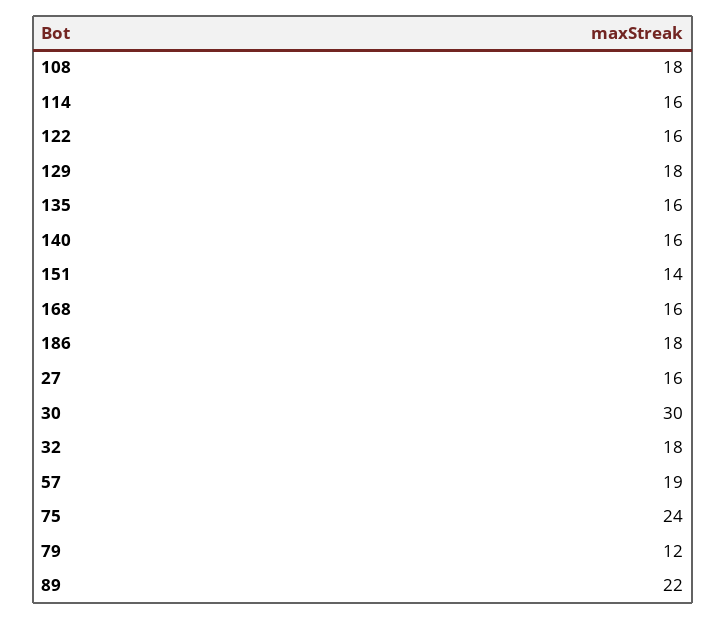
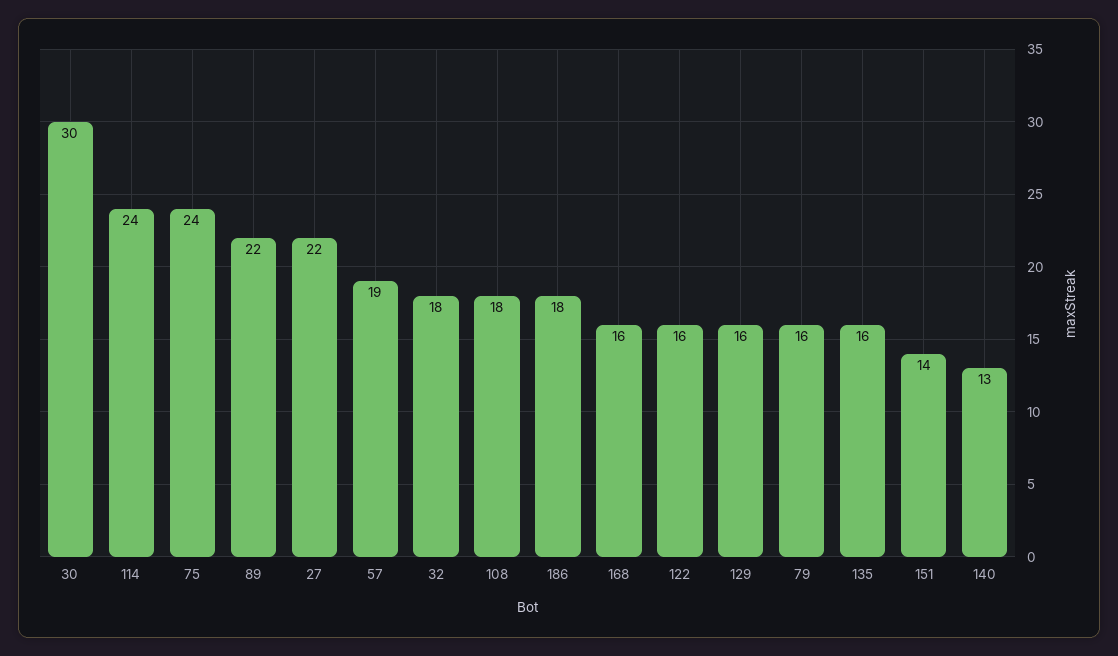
114: 16 -> 24
129: 18 -> 16
140: 16 -> 13
27: 16 -> 22
79: 12 -> 16

